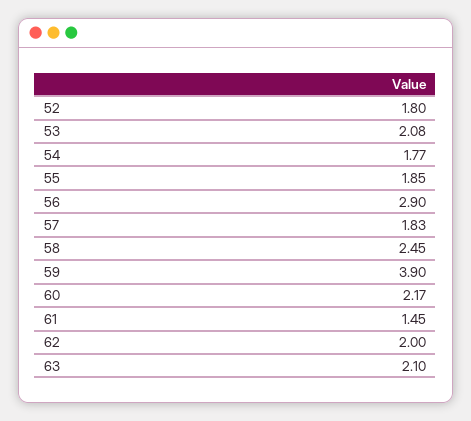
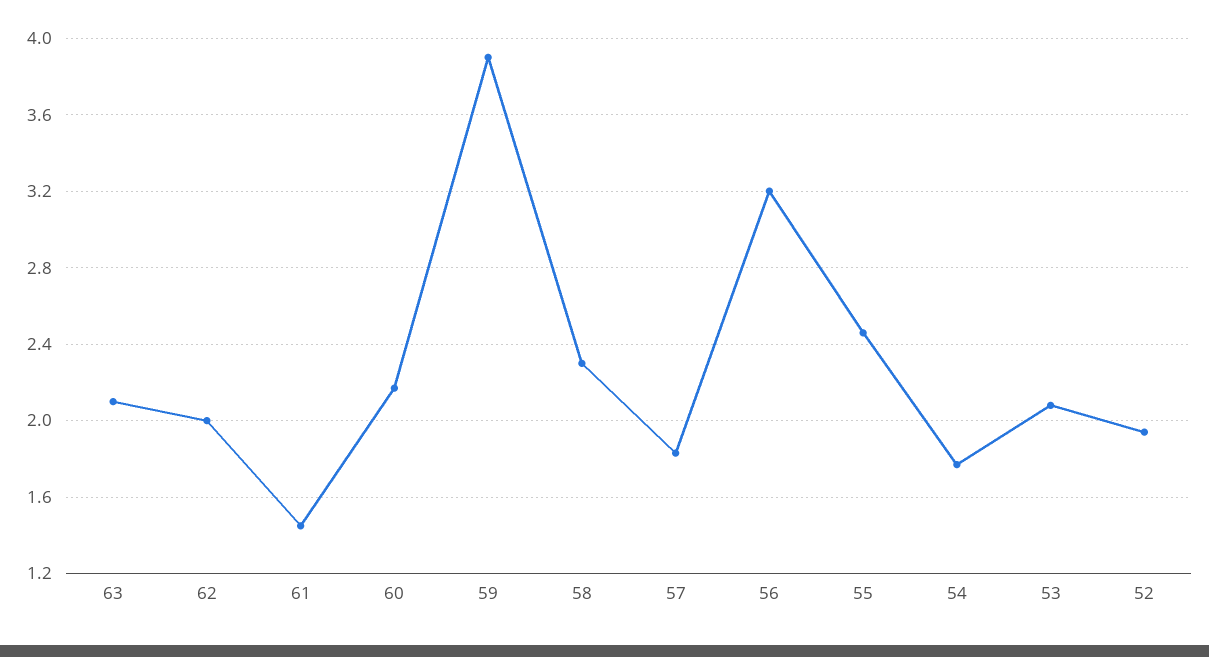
52: 1.8 -> 1.95
55: 1.85 -> 2.45
56: 2.9 -> 3.2
58: 2.45 -> 2.3

